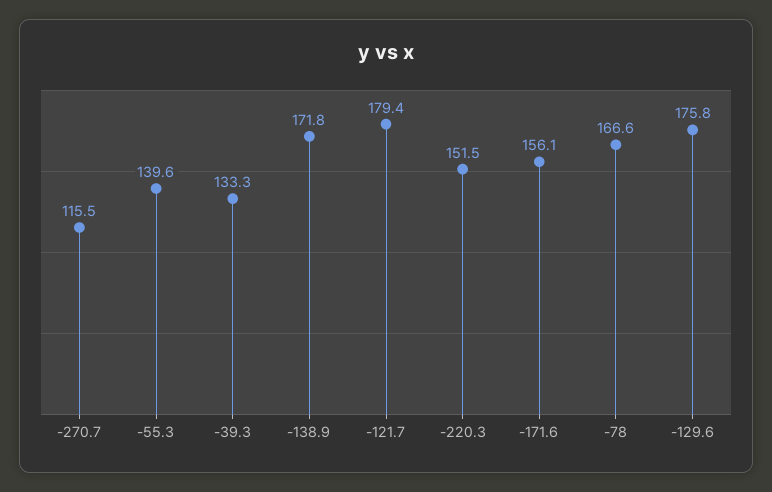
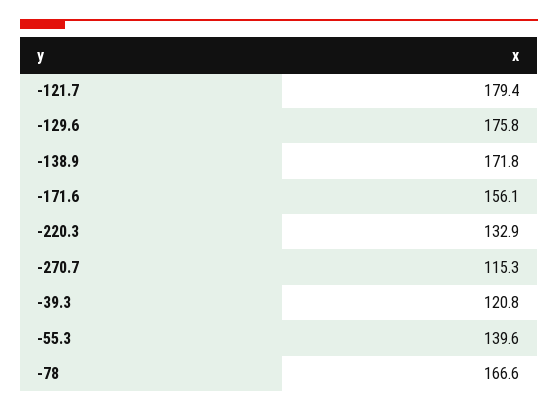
-270.7: 115.5 -> 115.3
-39.3: 133.3 -> 120.8
-220.3: 151.5 -> 132.9

